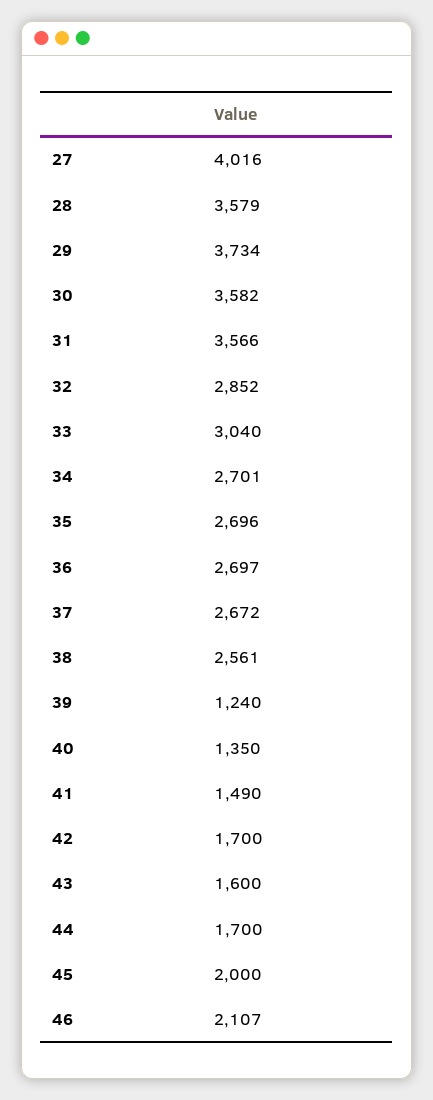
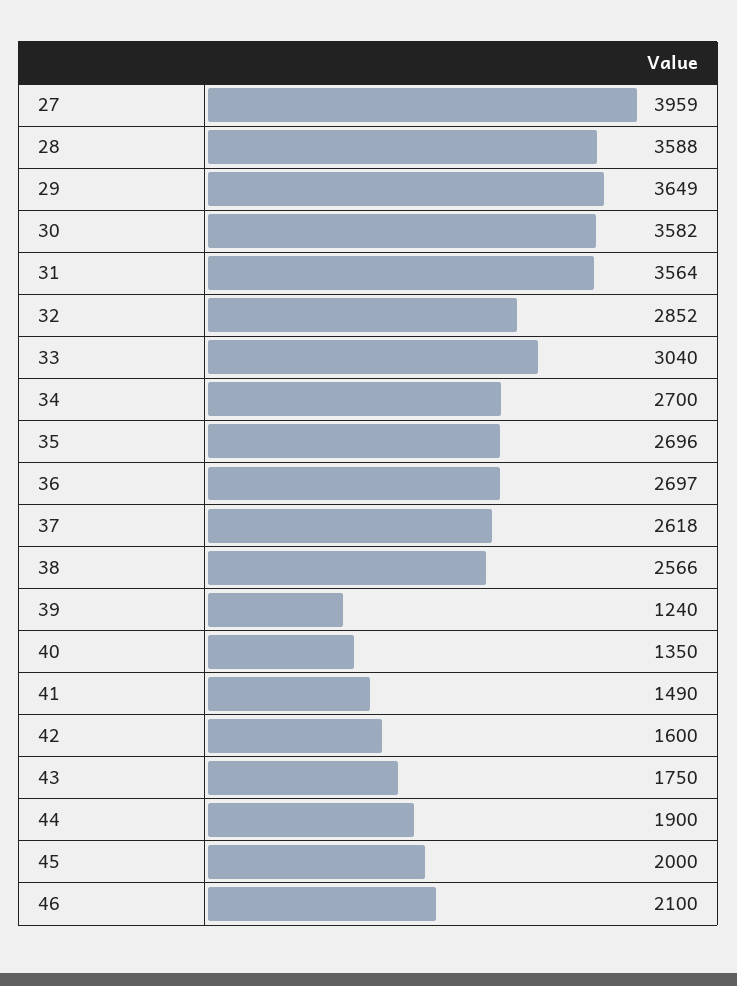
27: 4016 -> 3959
28: 3579 -> 3588
29: 3734 -> 3649
31: 3566 -> 3564
34: 2701 -> 2700
37: 2672 -> 2618
38: 2561 -> 2566
42: 1700 -> 1600
43: 1600 -> 1750
44: 1700 -> 1900
46: 2107 -> 2100

